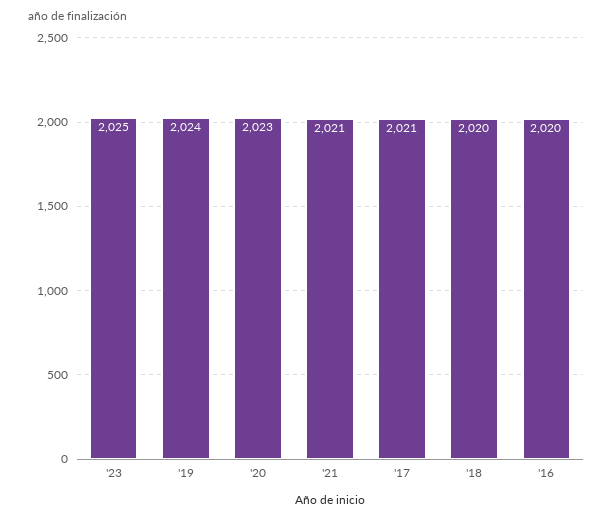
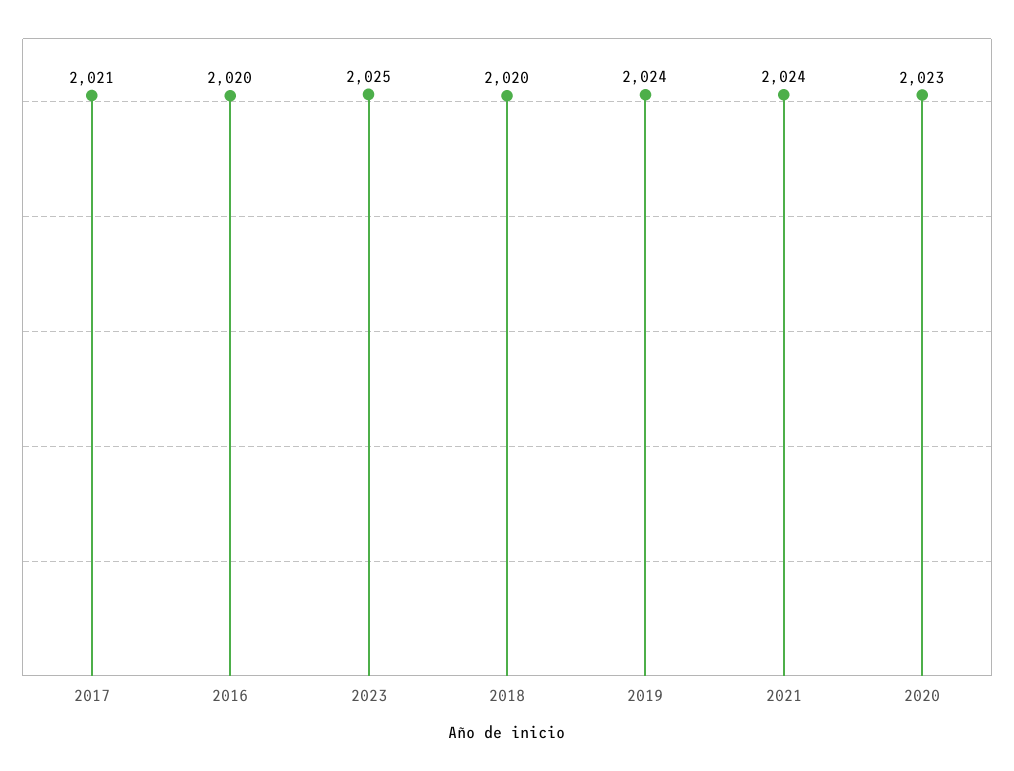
'21: 2021 -> 2024

